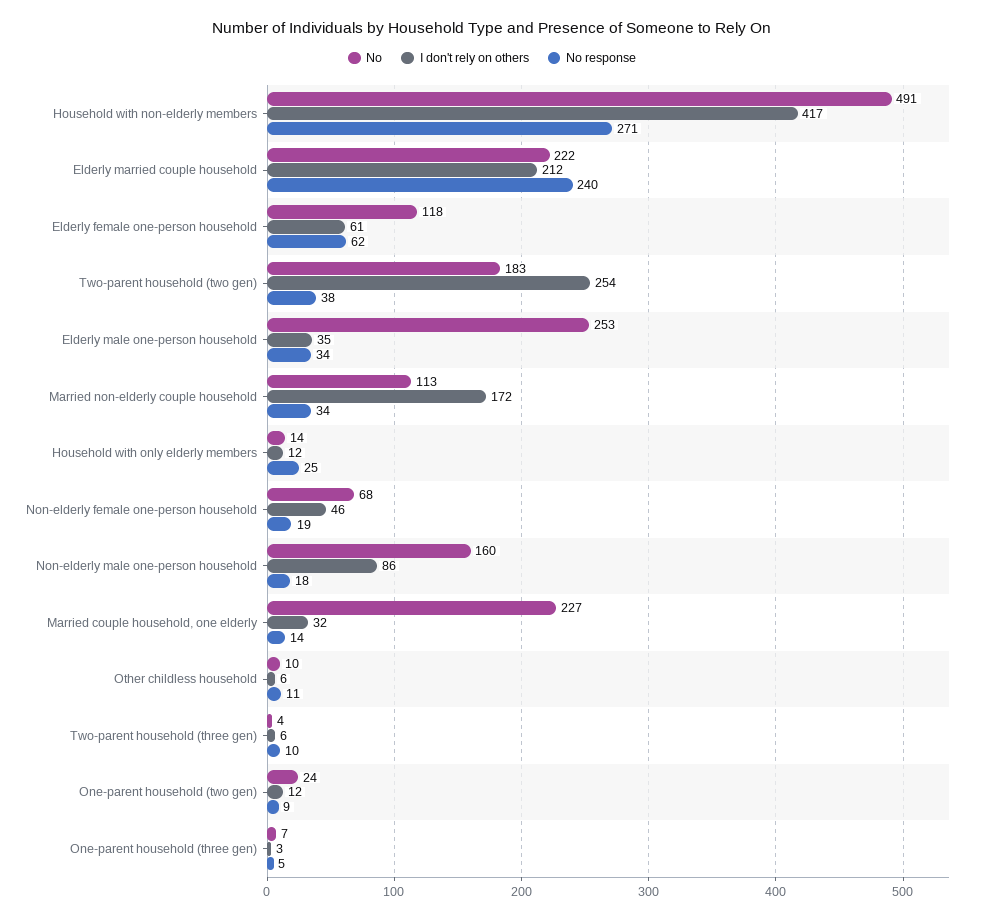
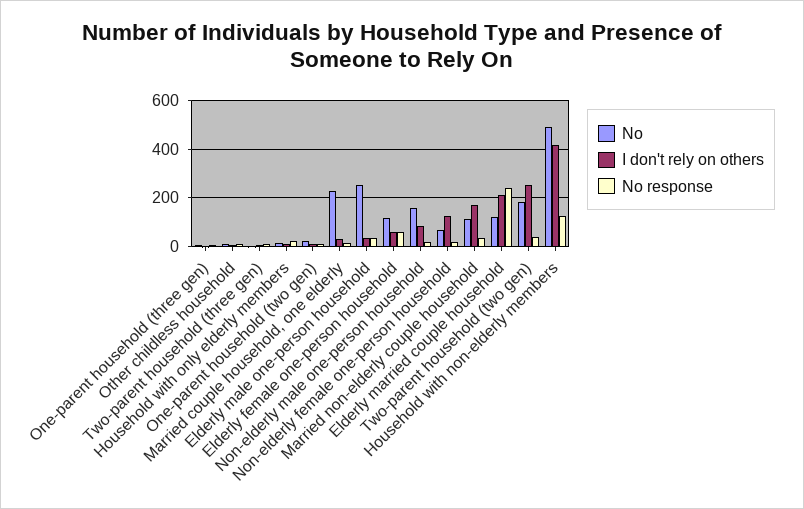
No response, Household with non-elderly members: 271 -> 125
No, Elderly married couple household: 222 -> 125
I don't rely on others, Non-elderly female one-person household: 46 -> 125

